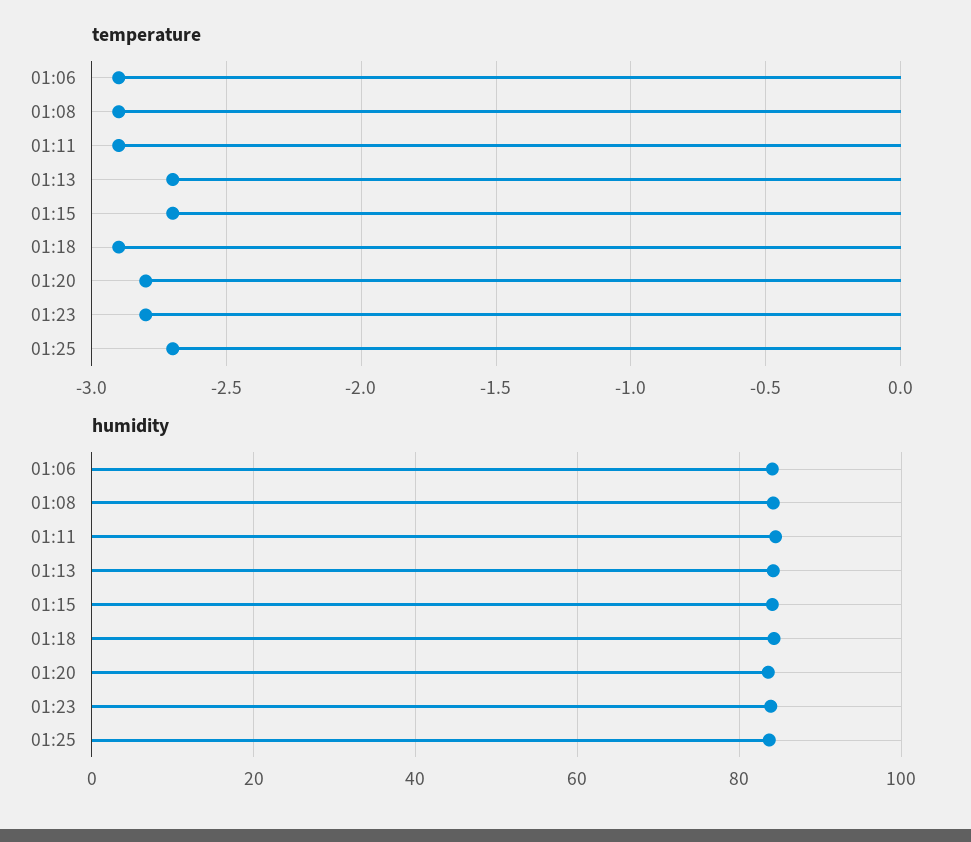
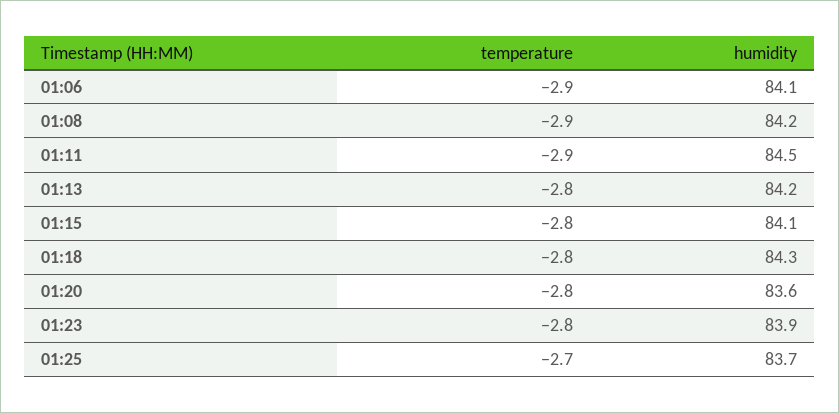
temperature, 01:13: -2.7 -> -2.8
temperature, 01:15: -2.7 -> -2.8
temperature, 01:18: -2.9 -> -2.8

